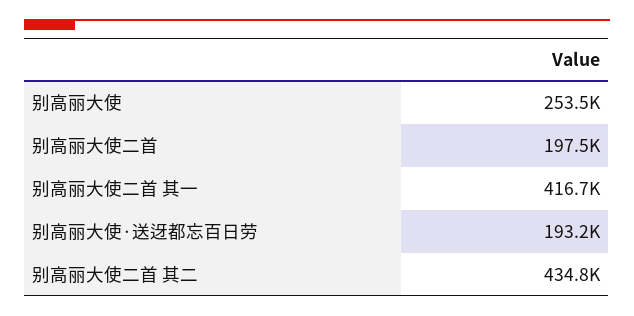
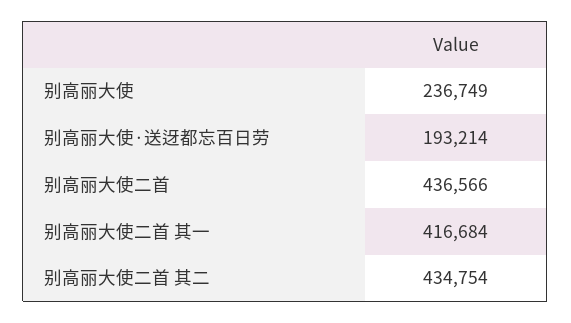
别高丽大使: 253500 -> 236749
别高丽大使二首: 197500 -> 436566

